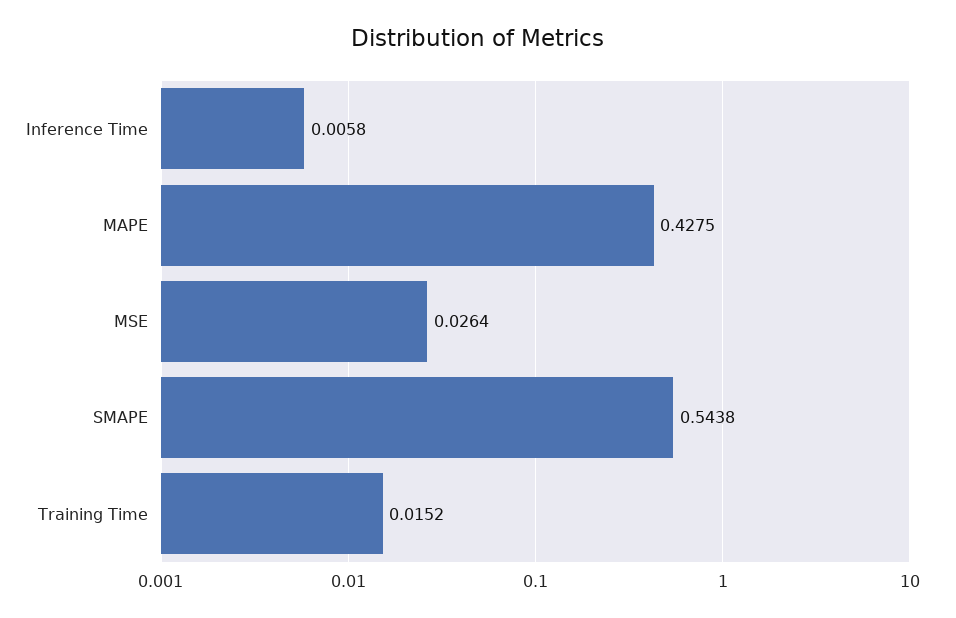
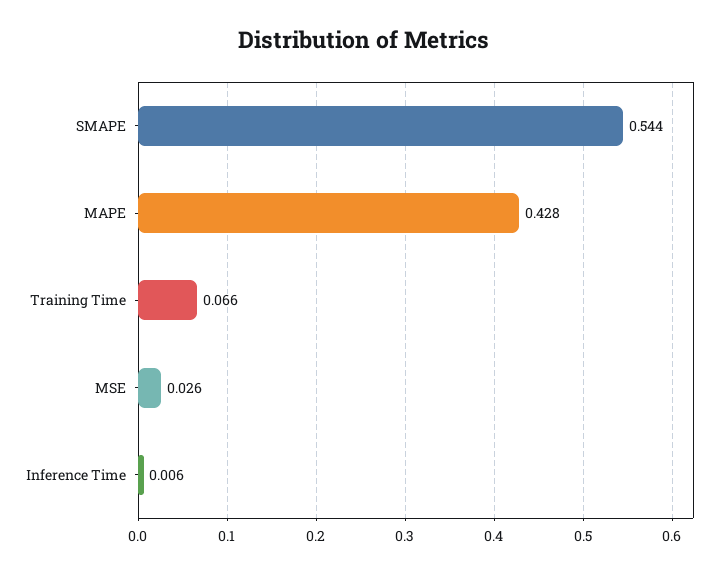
Training Time: 0.0152 -> 0.066

